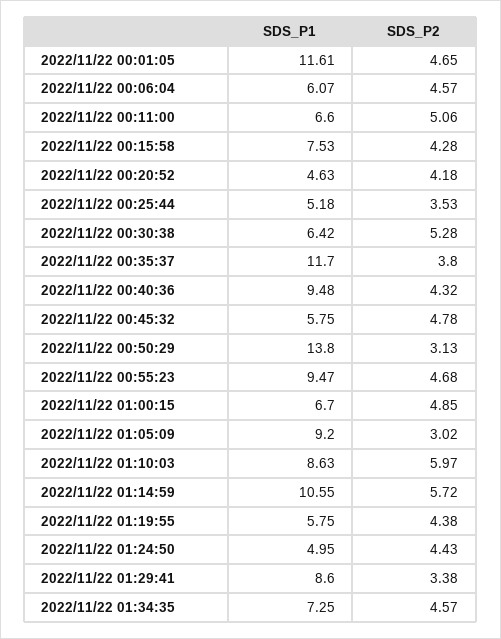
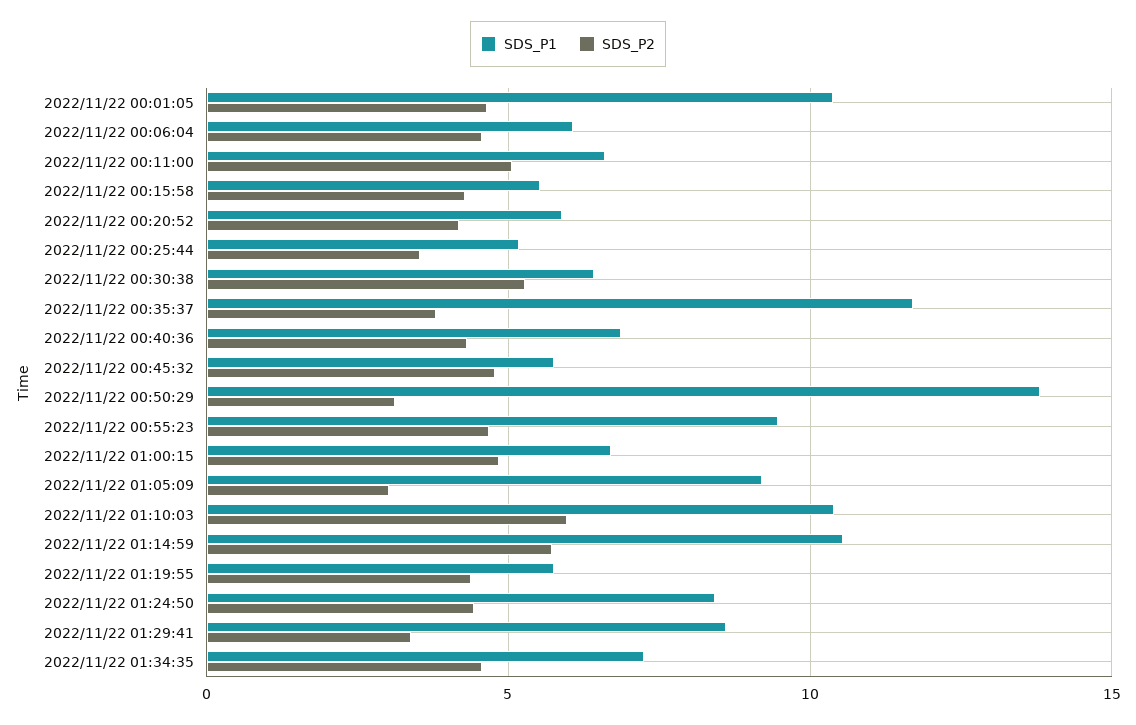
SDS_P1, 2022/11/22 00:01:05: 11.61 -> 10.5
SDS_P1, 2022/11/22 00:15:58: 7.53 -> 5.5
SDS_P1, 2022/11/22 00:20:52: 4.63 -> 6
SDS_P1, 2022/11/22 00:40:36: 9.48 -> 7
SDS_P1, 2022/11/22 01:10:03: 8.63 -> 10.5
SDS_P1, 2022/11/22 01:24:50: 4.95 -> 8.5

